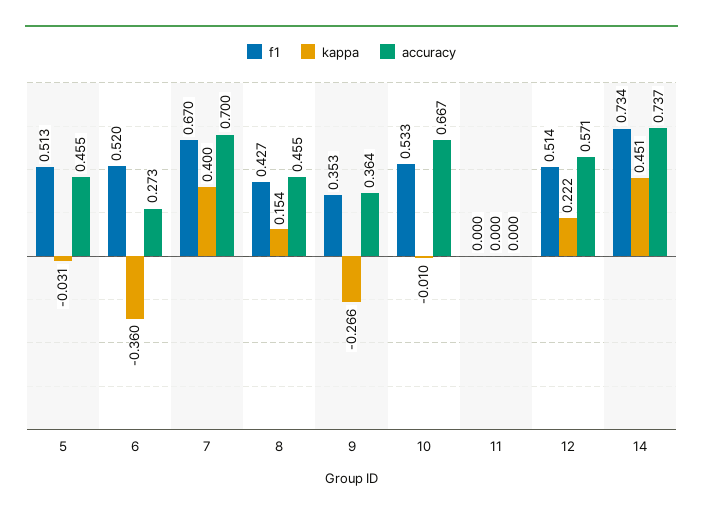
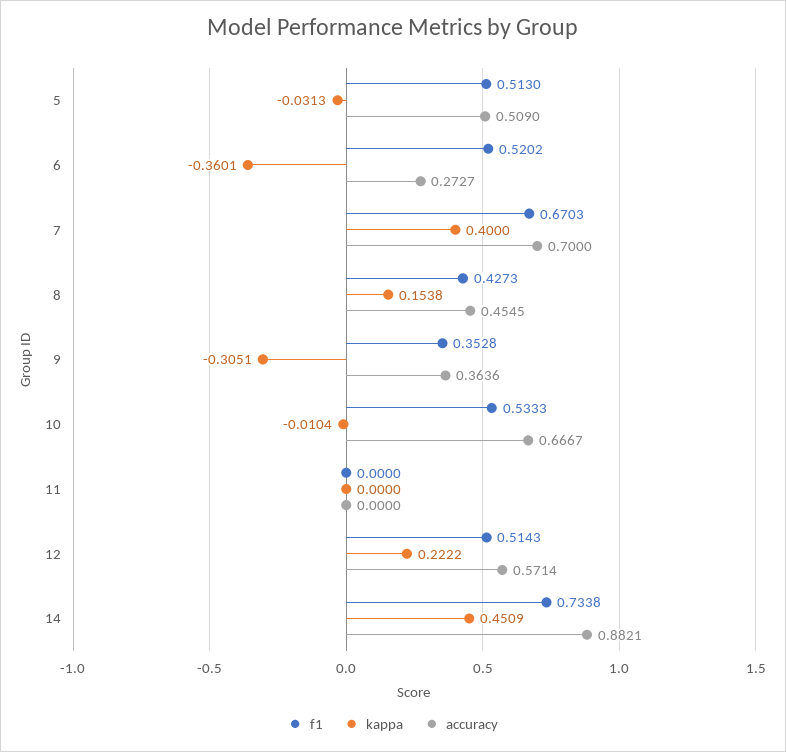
accuracy, 5: 0.455 -> 0.509
kappa, 9: -0.266 -> -0.3051
accuracy, 14: 0.737 -> 0.8821

